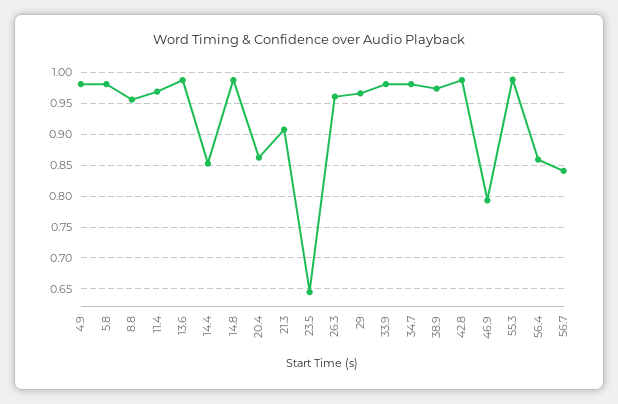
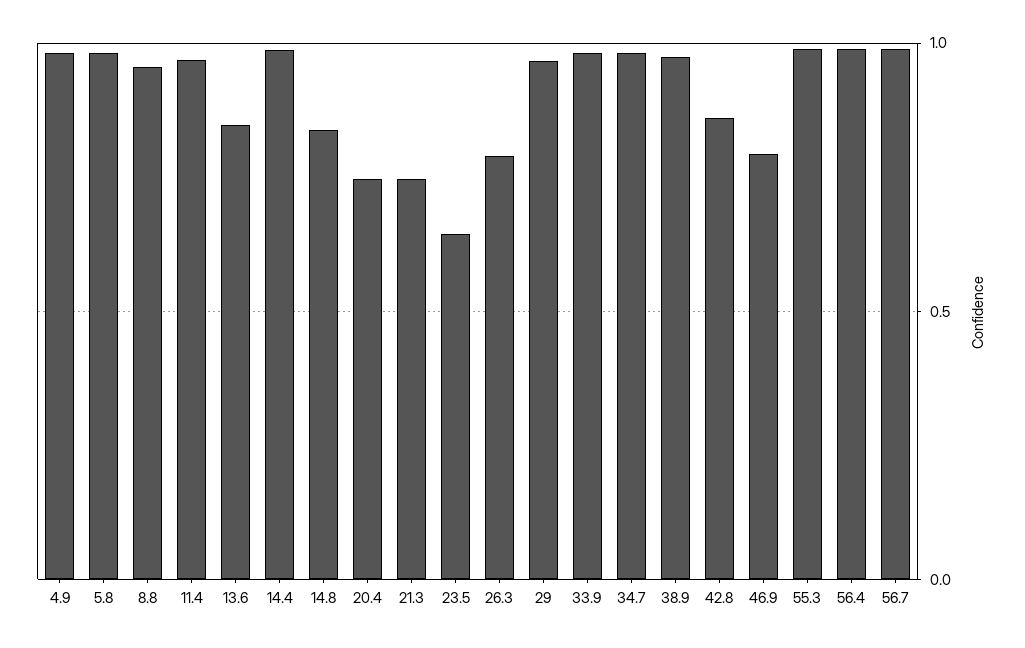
13.6: 0.99 -> 0.85
14.4: 0.85 -> 1
14.8: 0.99 -> 0.85
20.4: 0.86 -> 0.75
21.3: 0.91 -> 0.75
26.3: 0.96 -> 0.8
42.8: 0.99 -> 0.85
56.4: 0.86 -> 1
56.7: 0.84 -> 1

